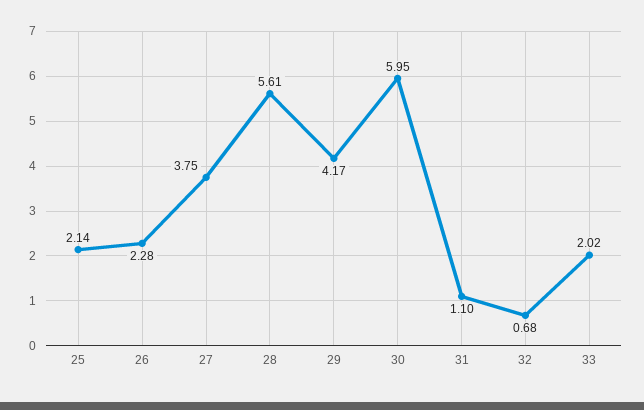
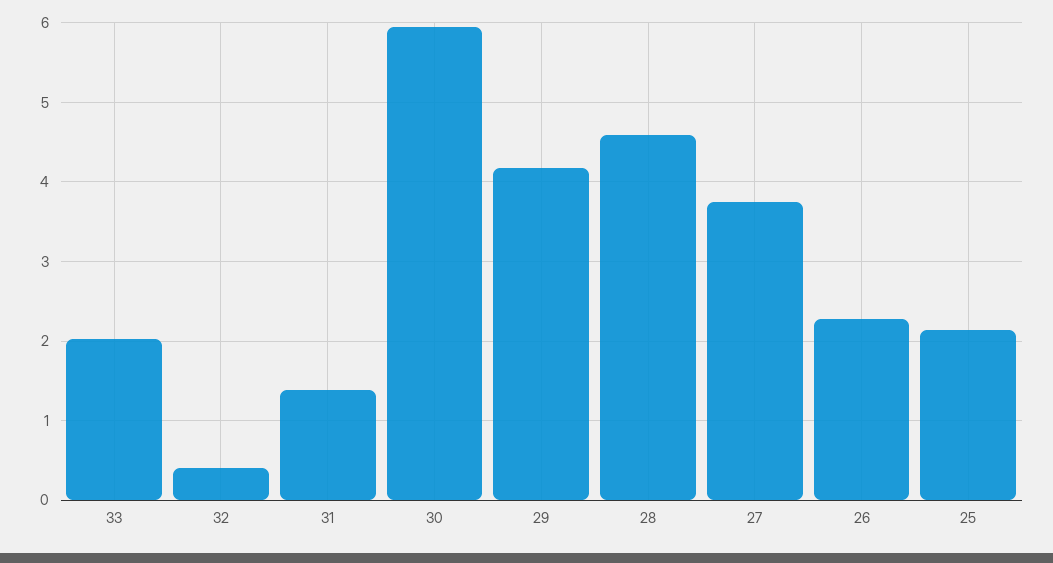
28: 5.61 -> 4.6
31: 1.1 -> 1.4
32: 0.68 -> 0.4

